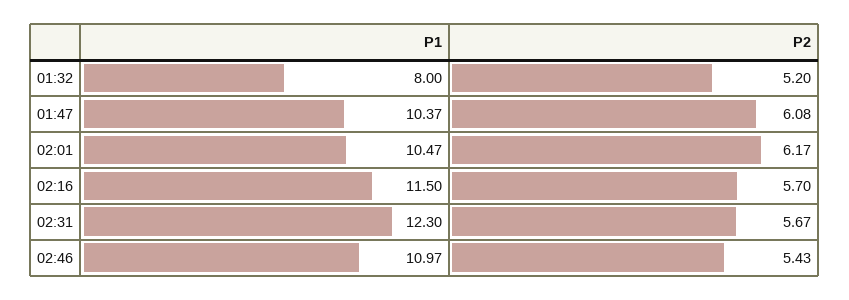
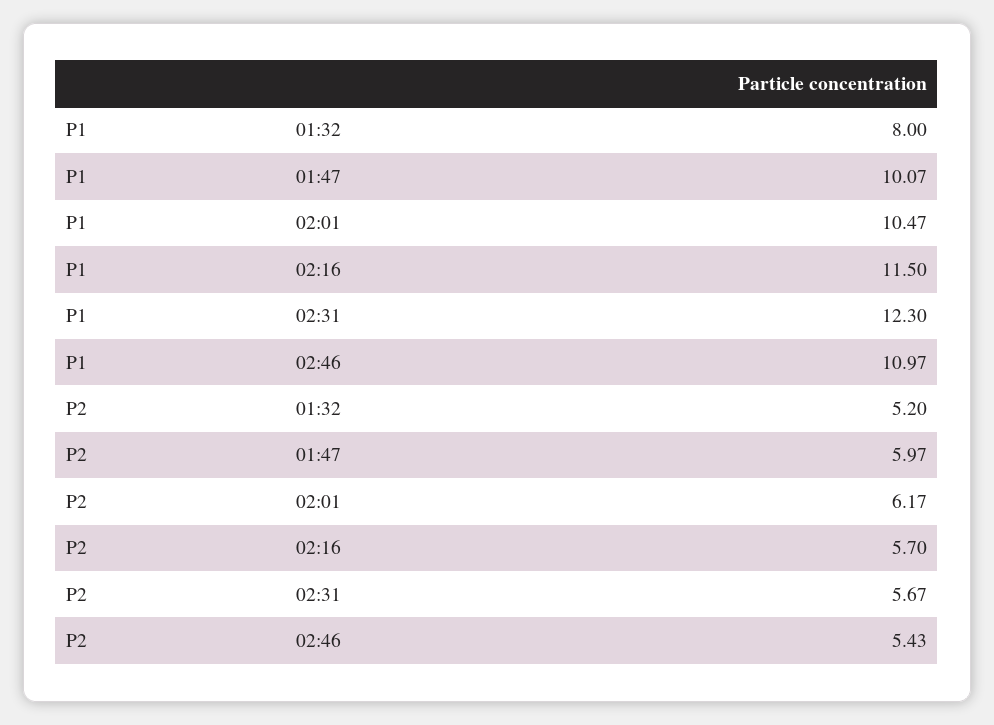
P1, 01:47: 10.37 -> 10.07
P2, 01:47: 6.08 -> 5.97

